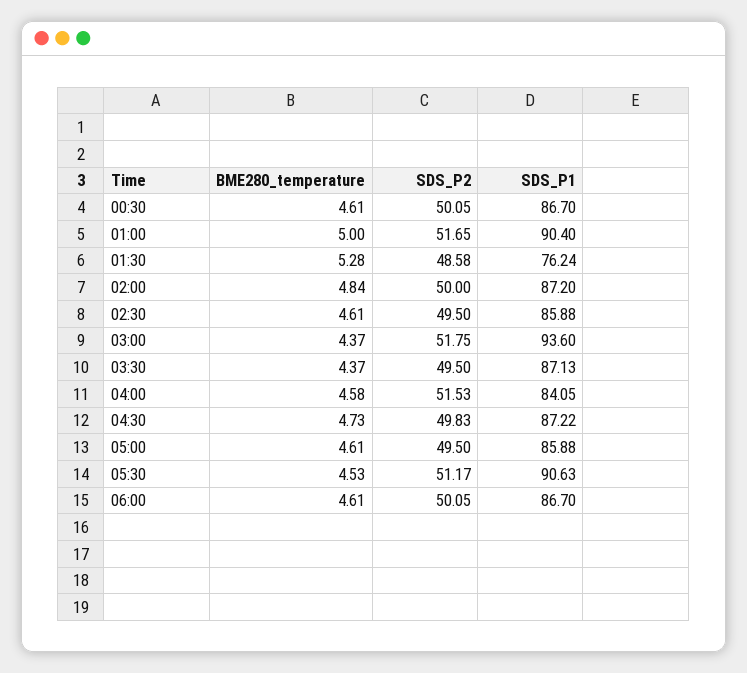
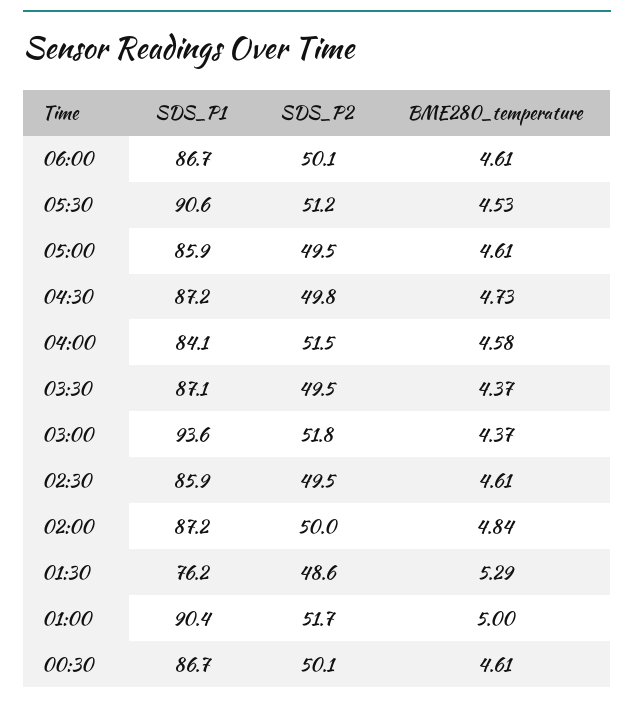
BME280_temperature, 01:30: 5.28 -> 5.29

